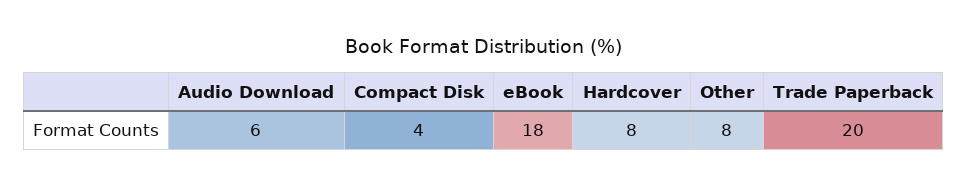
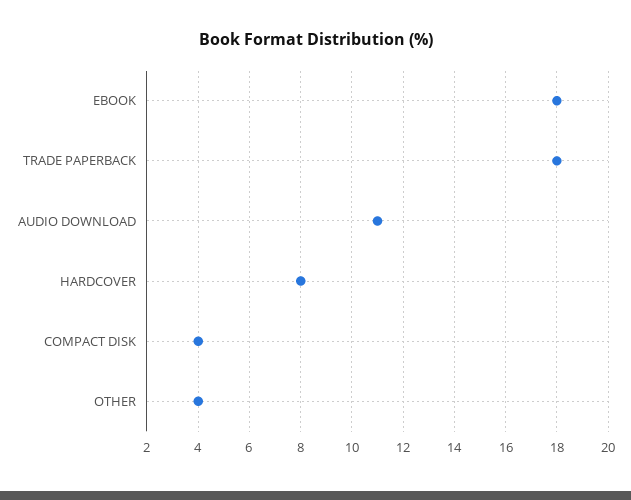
Audio Download: 6 -> 11
Other: 8 -> 4
Trade Paperback: 20 -> 18

